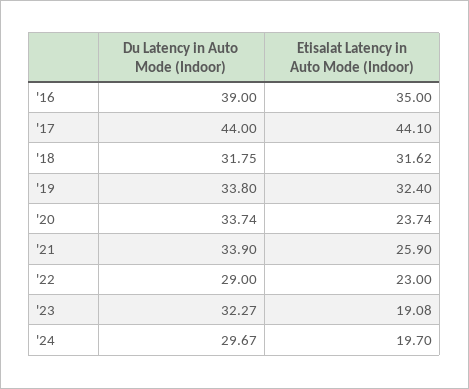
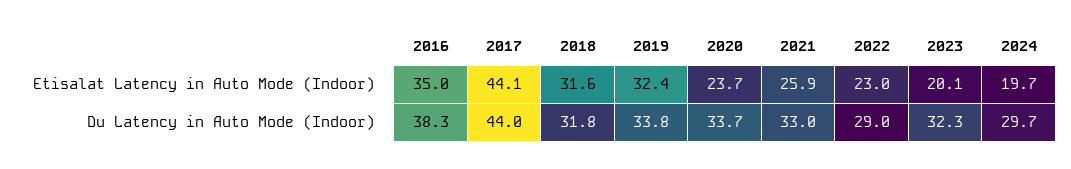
Du Latency in Auto Mode (Indoor), '16: 39 -> 38.3
Du Latency in Auto Mode (Indoor), '21: 33.9 -> 33
Etisalat Latency in Auto Mode (Indoor), '23: 19.08 -> 20.1

